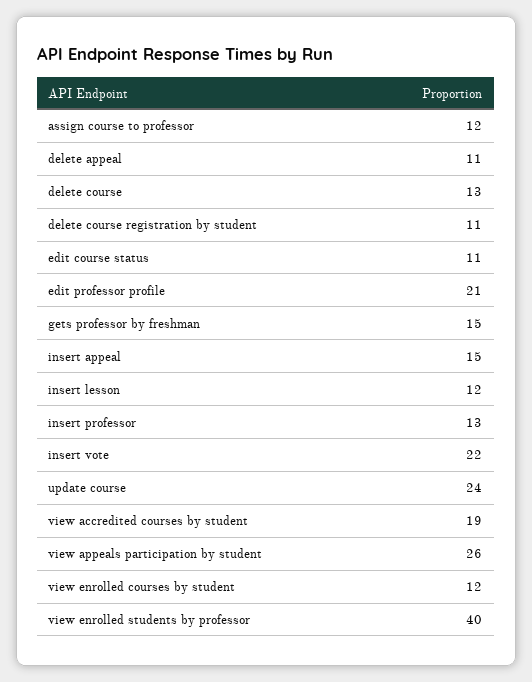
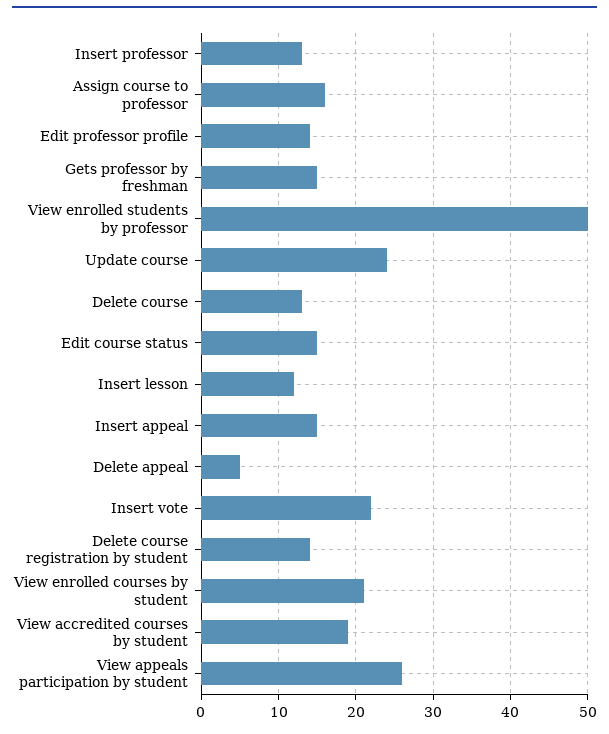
assign course to professor: 12 -> 16
delete appeal: 11 -> 5
delete course registration by student: 11 -> 14
edit course status: 11 -> 15
edit professor profile: 21 -> 14
view enrolled courses by student: 12 -> 21
view enrolled students by professor: 40 -> 50

